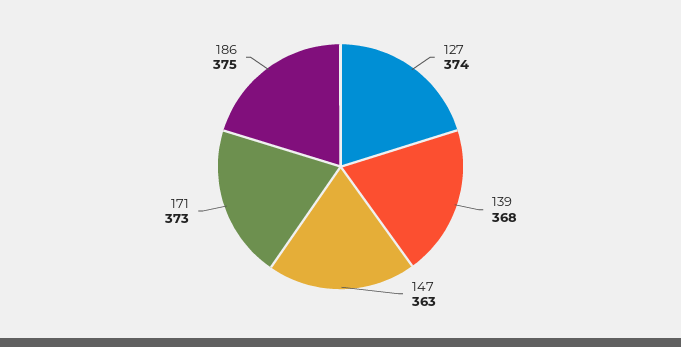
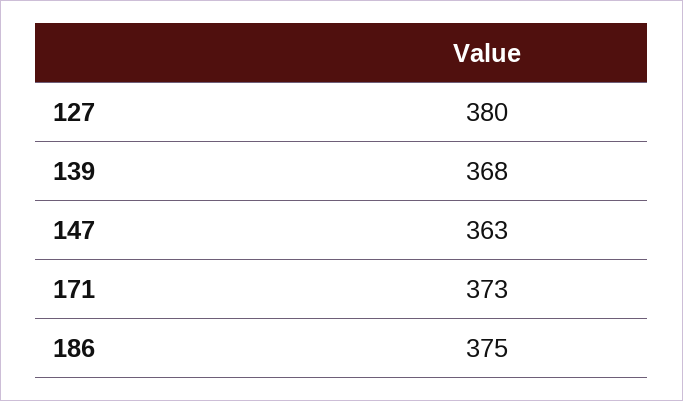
127: 374 -> 380

